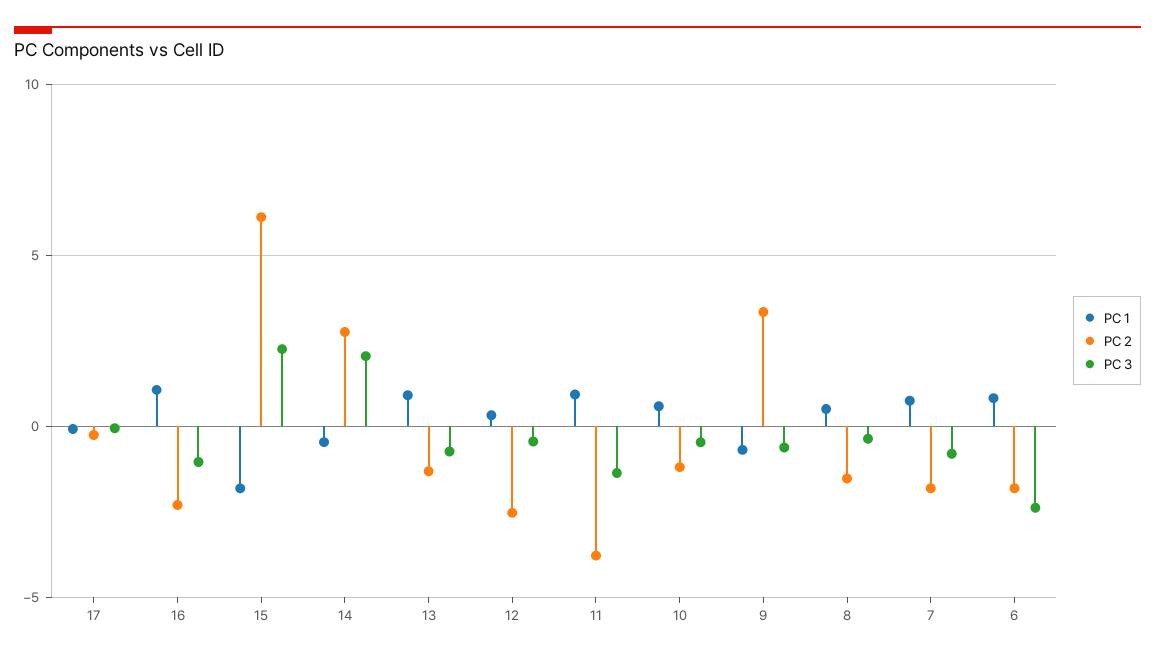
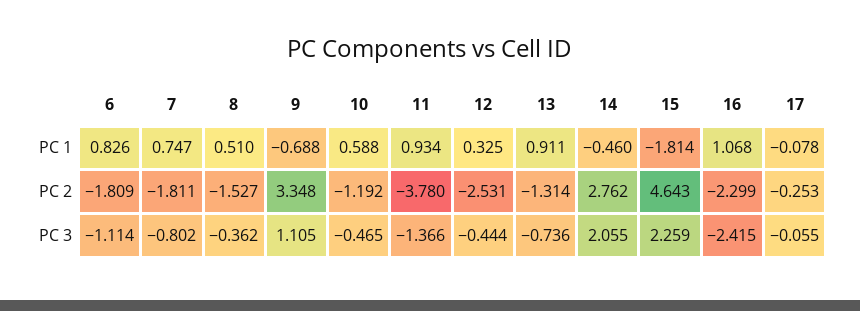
PC 3, 16: -1 -> -2.415
PC 2, 15: 6 -> 4.643
PC 3, 9: -0.5 -> 1.105
PC 3, 6: -2.5 -> -1.114

